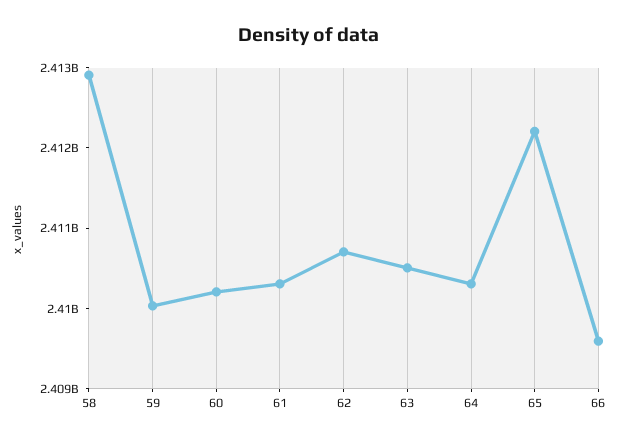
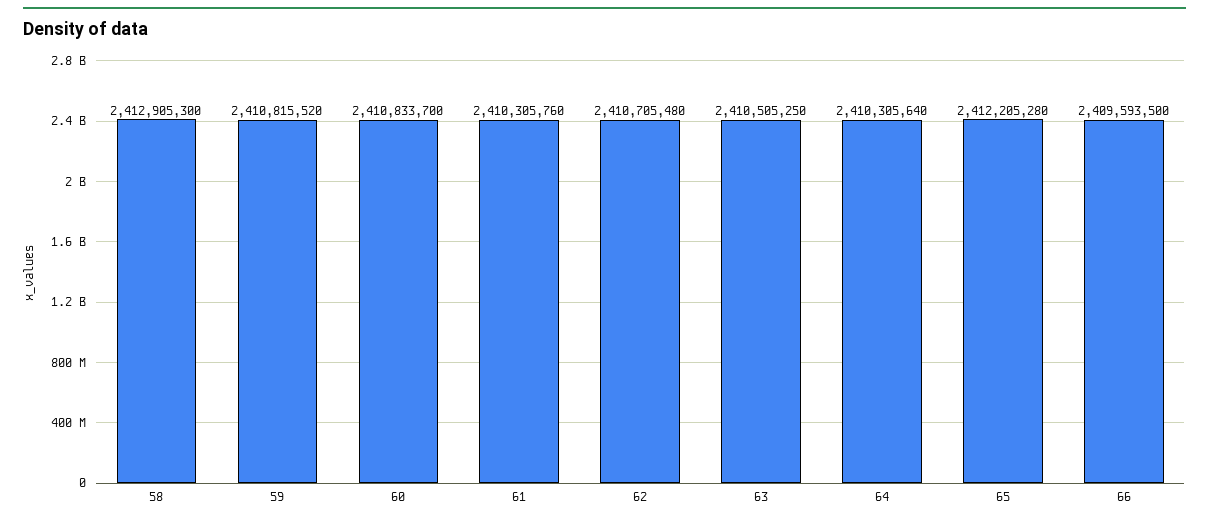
59: 2410000000 -> 2410815520
60: 2410200000 -> 2410833700

